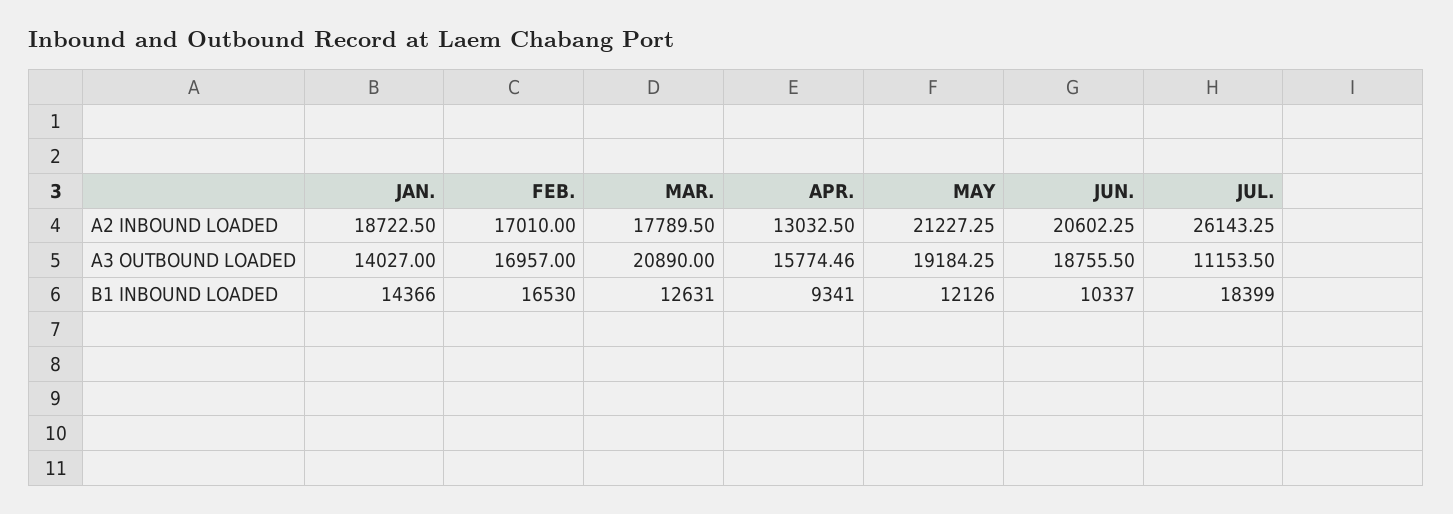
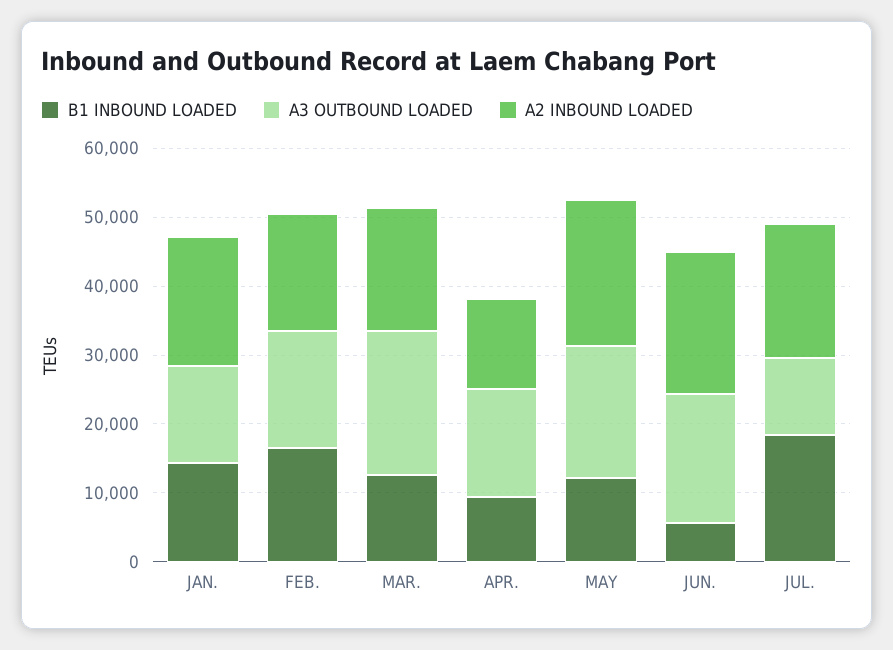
A2 INBOUND LOADED, JUL.: 26143.25 -> 20000
B1 INBOUND LOADED, JUN.: 10337 -> 6000

